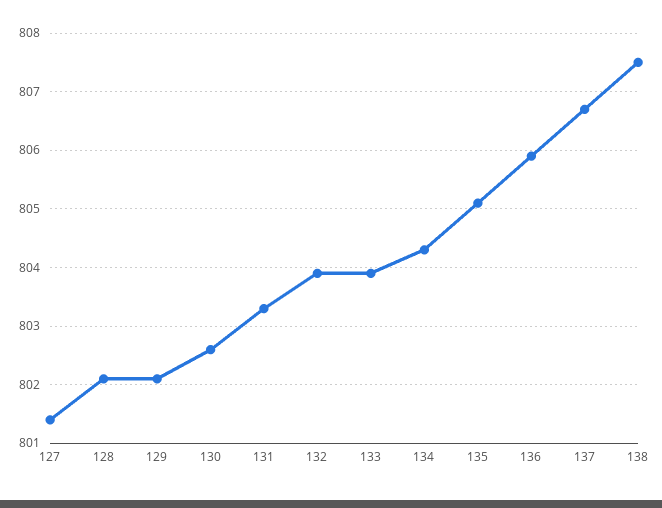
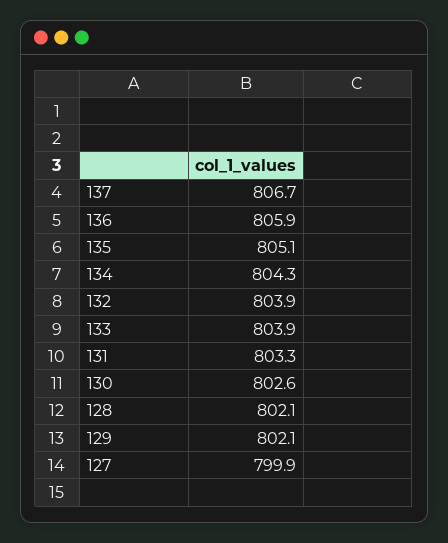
127: 801.5 -> 799.9
138: 807.5 -> none

